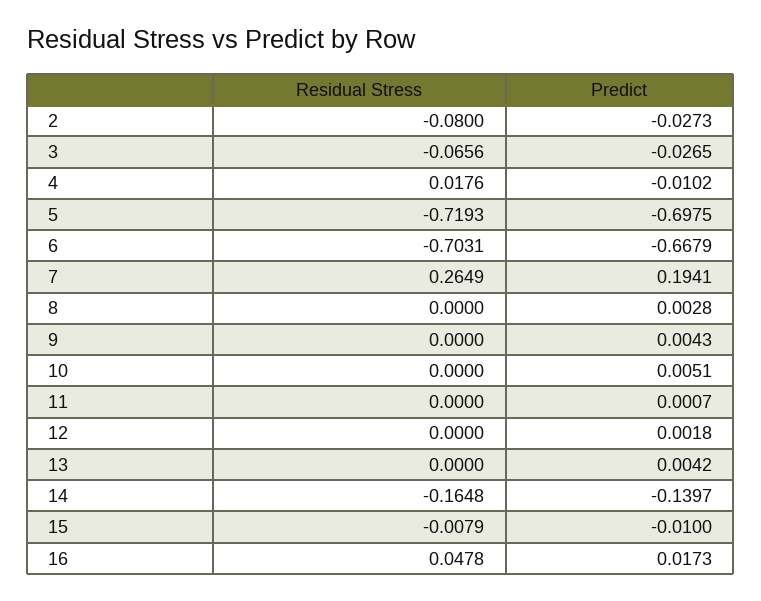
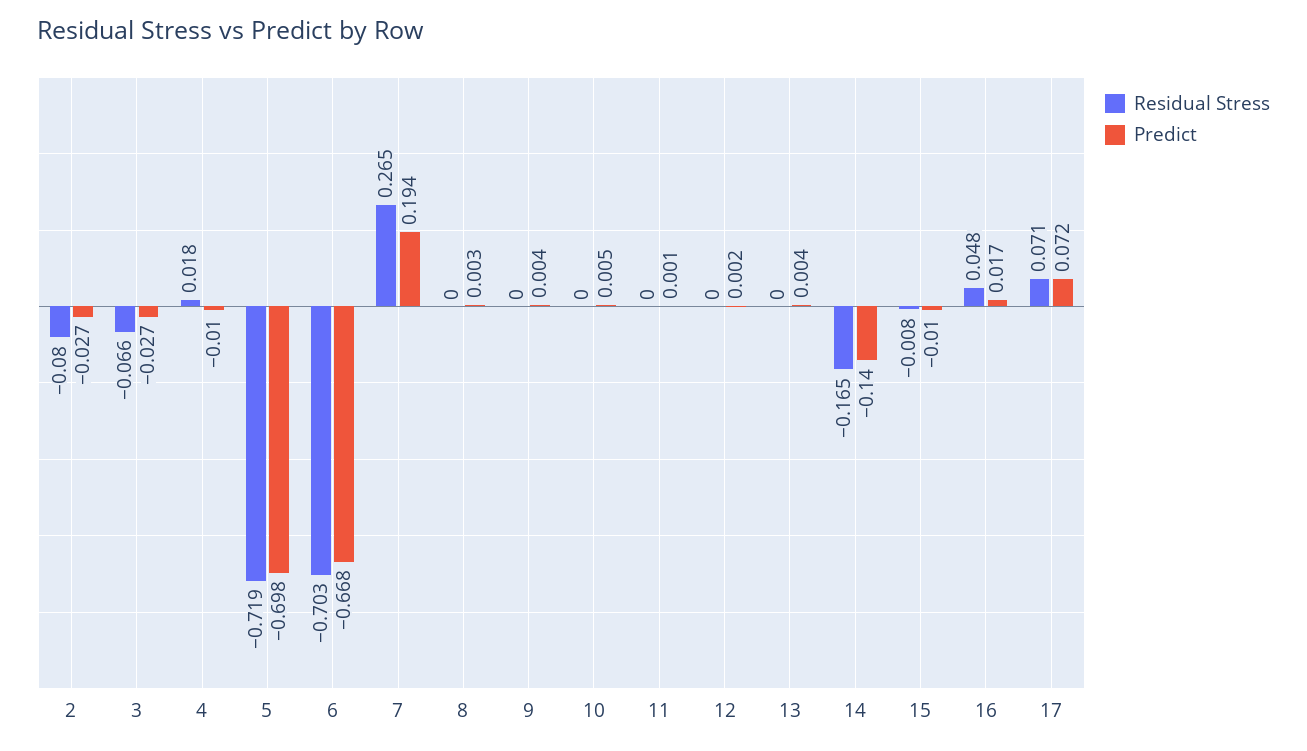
Residual Stress, 17: none -> 0.071
Predict, 17: none -> 0.072

